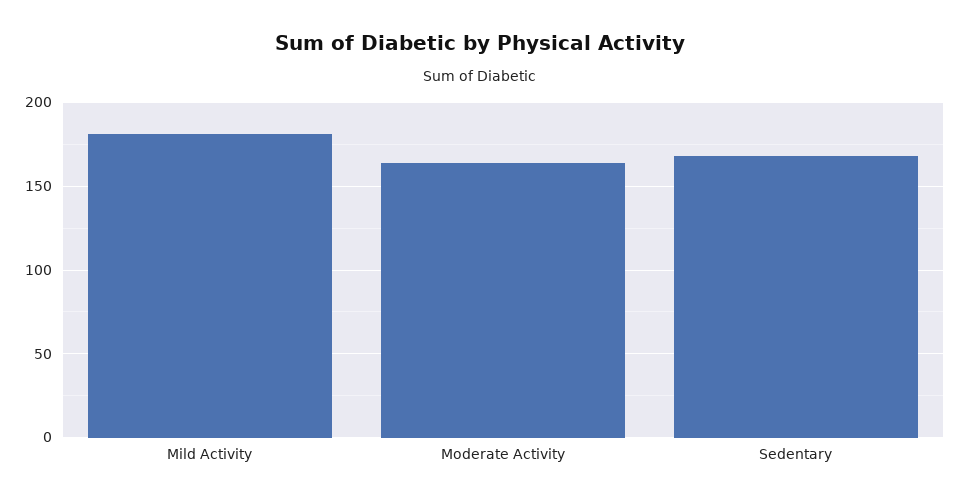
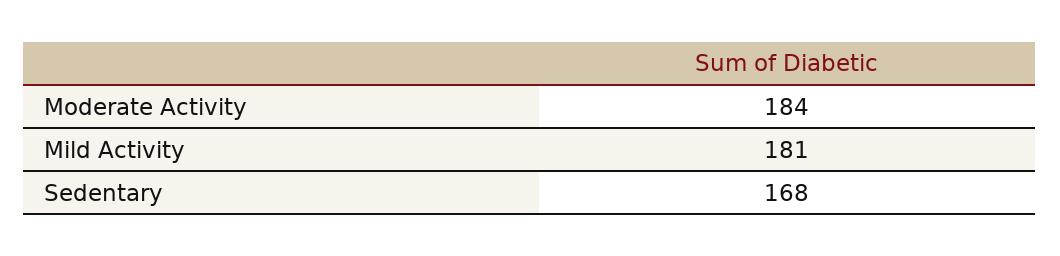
Moderate Activity: 165 -> 184

